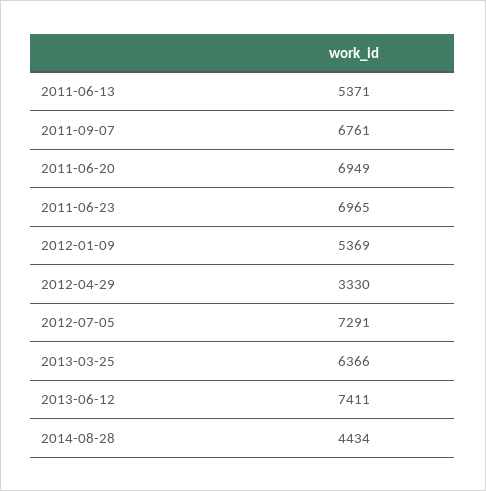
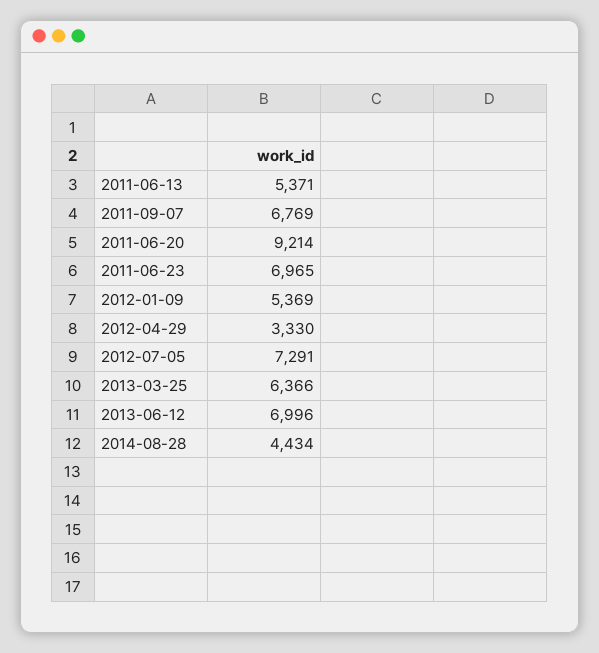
2011-09-07: 6761 -> 6769
2011-06-20: 6949 -> 9214
2013-06-12: 7411 -> 6996

